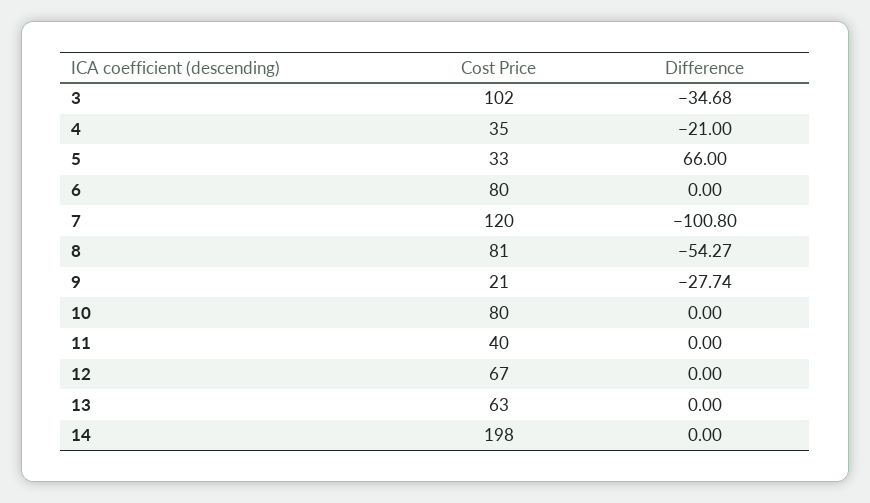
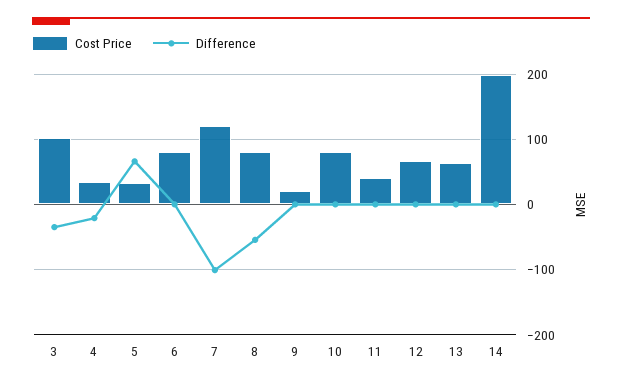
Difference, 9: -27.74 -> 0

